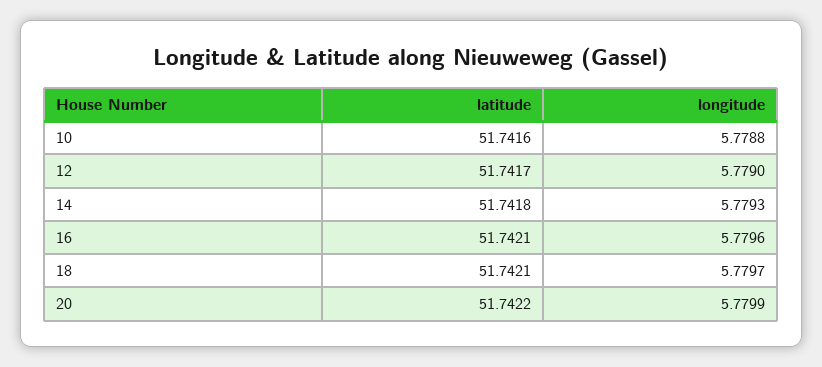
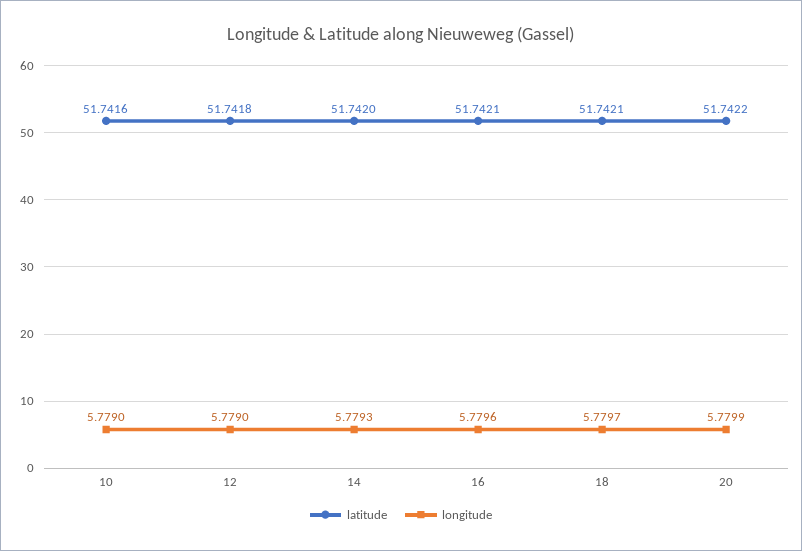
longitude, 10: 5.7788 -> 5.779
latitude, 12: 51.7417 -> 51.7418
latitude, 14: 51.7418 -> 51.742

